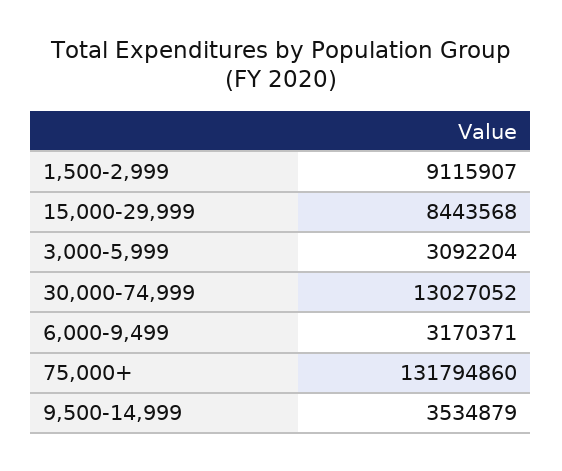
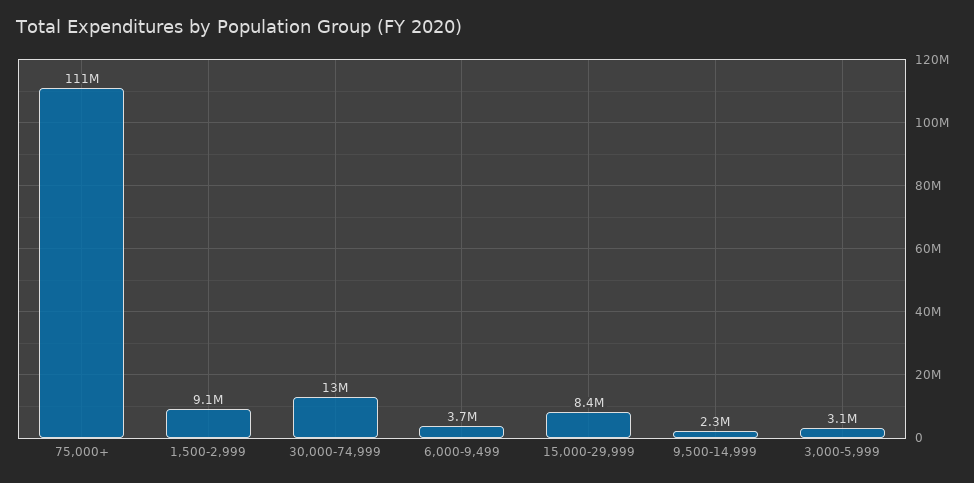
6,000-9,499: 3170371 -> 3700000
75,000+: 131794860 -> 111000000
9,500-14,999: 3534879 -> 2300000

